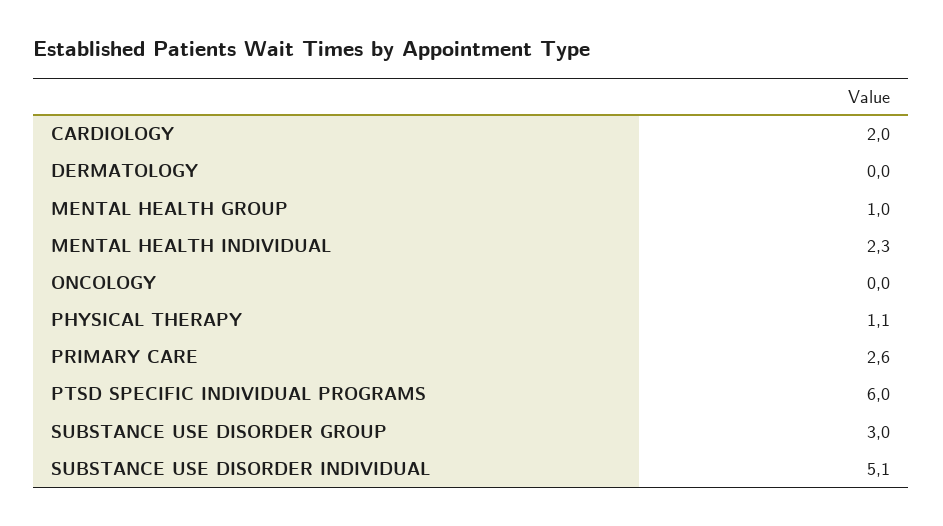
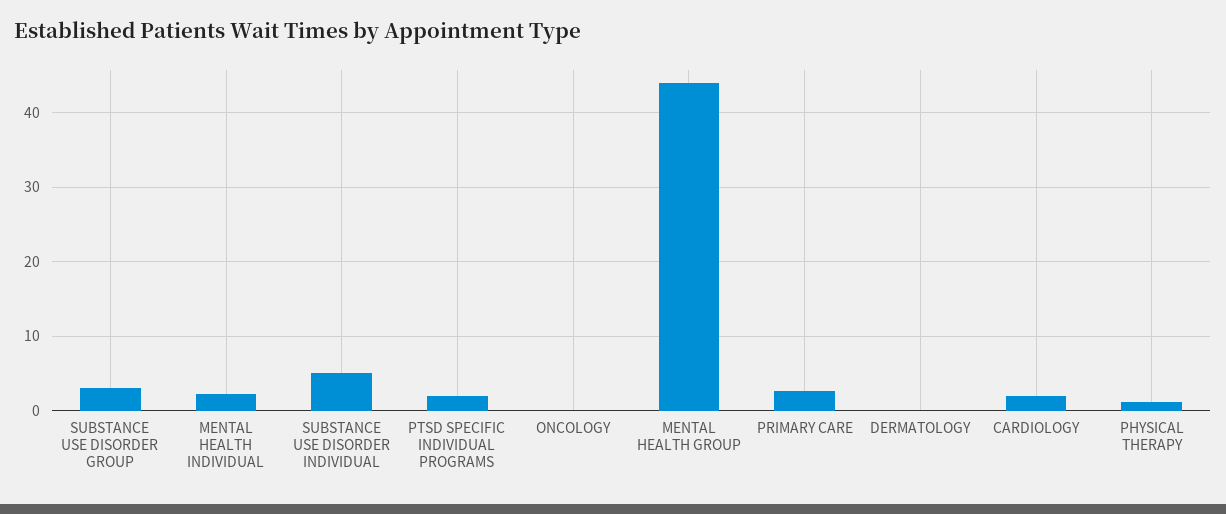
MENTAL HEALTH GROUP: 1 -> 44
PTSD SPECIFIC INDIVIDUAL PROGRAMS: 6 -> 2

